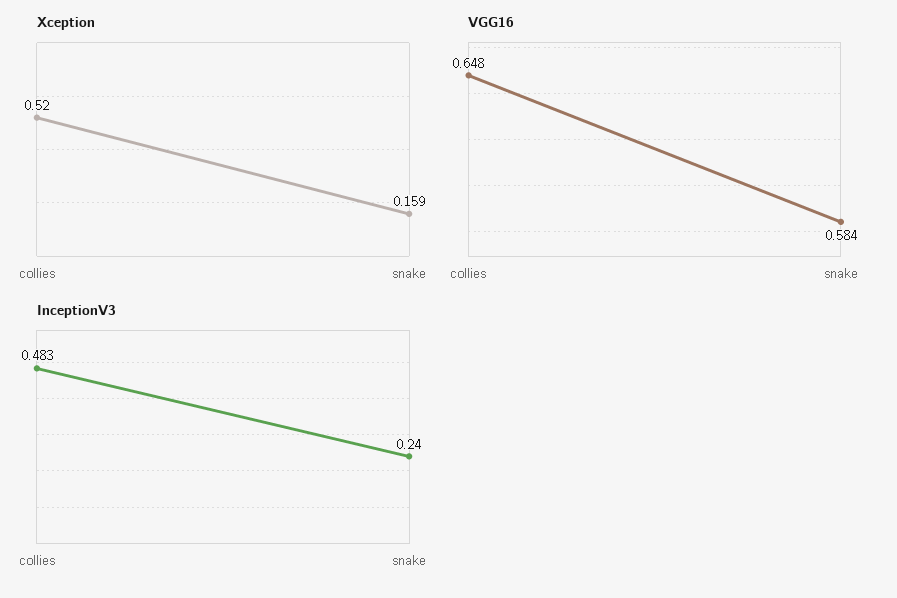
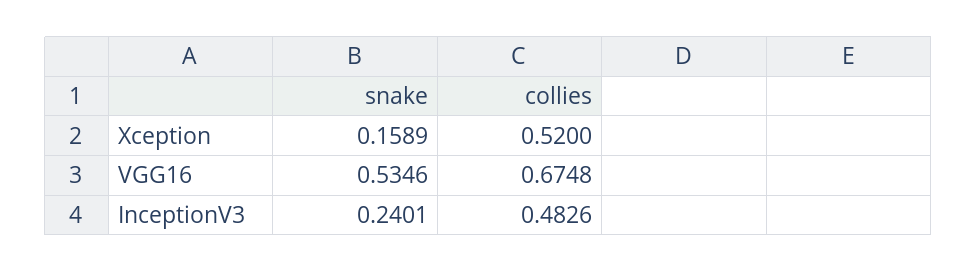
VGG16, collies: 0.648 -> 0.6748
VGG16, snake: 0.584 -> 0.5346

